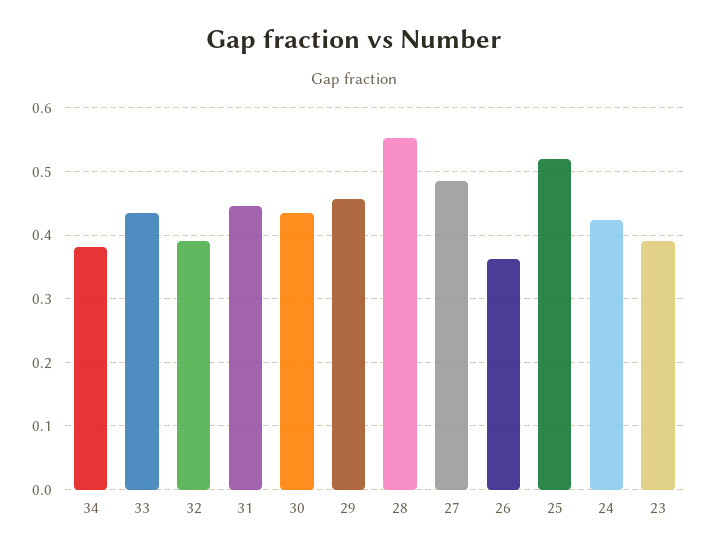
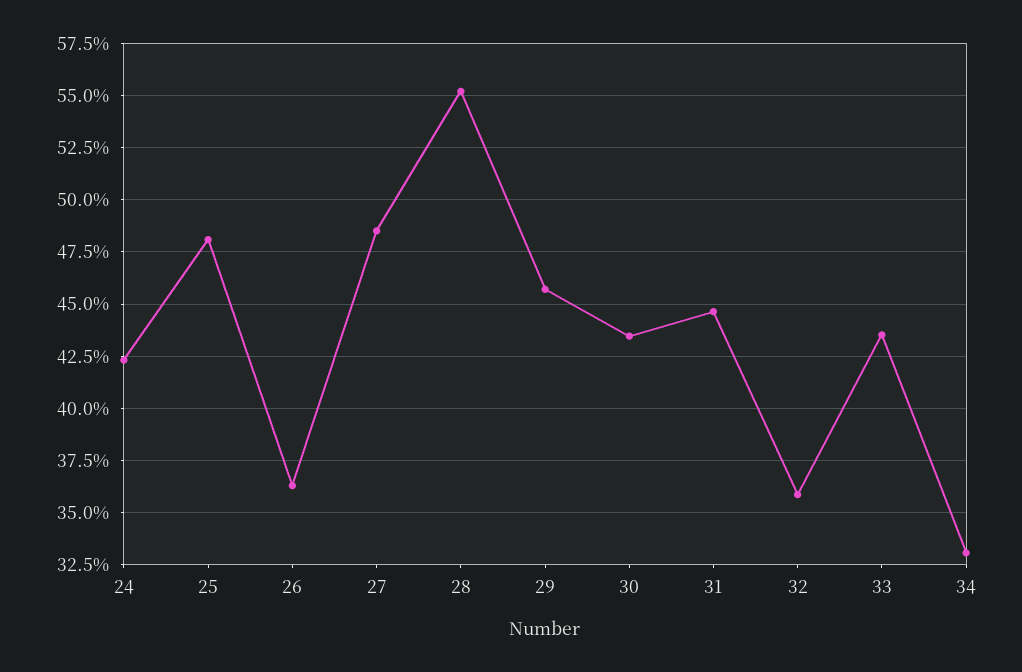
34: 0.38 -> 0.33
32: 0.39 -> 0.36
25: 0.52 -> 0.48
23: 0.39 -> none

